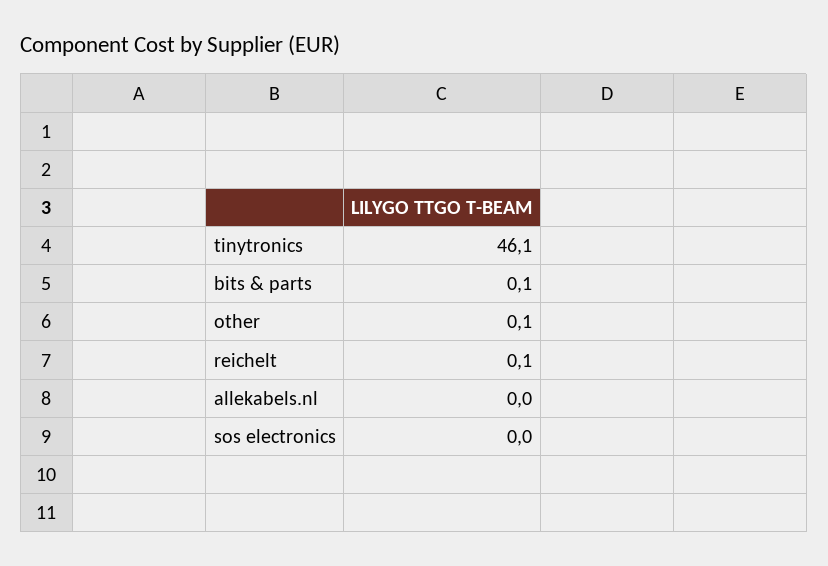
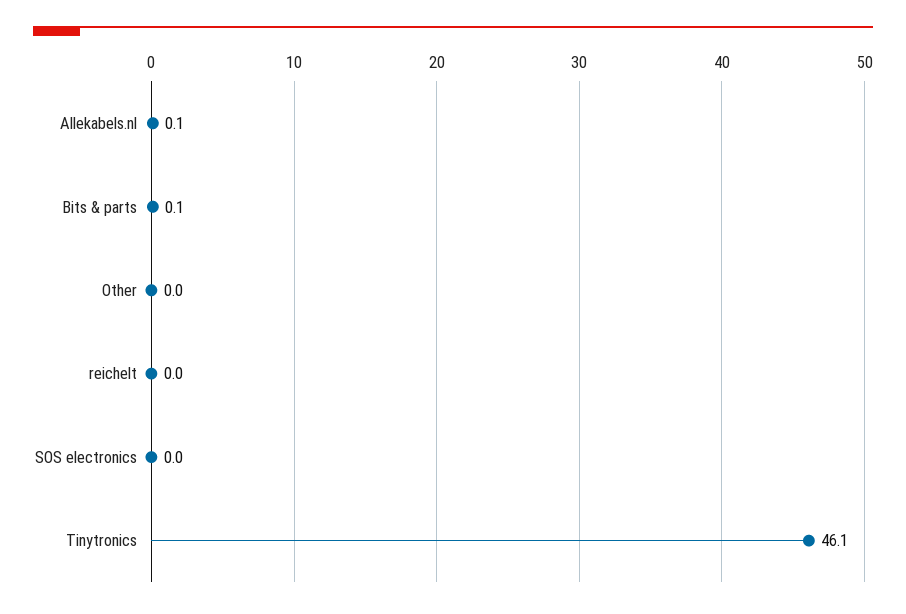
other: 0.1 -> 0
reichelt: 0.1 -> 0
allekabels.nl: 0 -> 0.1

